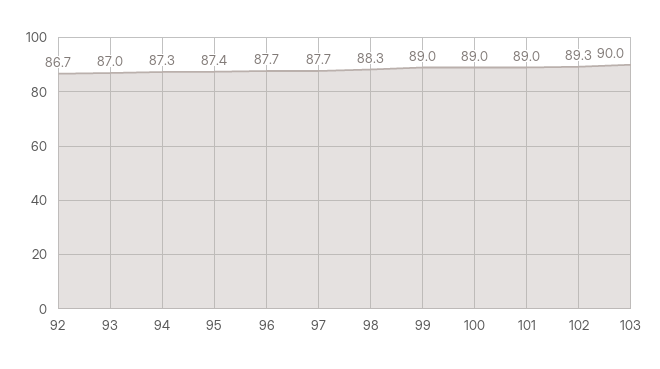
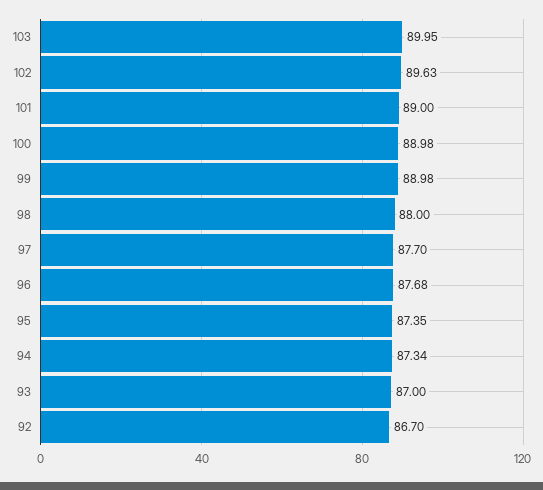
98: 88.3 -> 88
102: 89.3 -> 89.63

